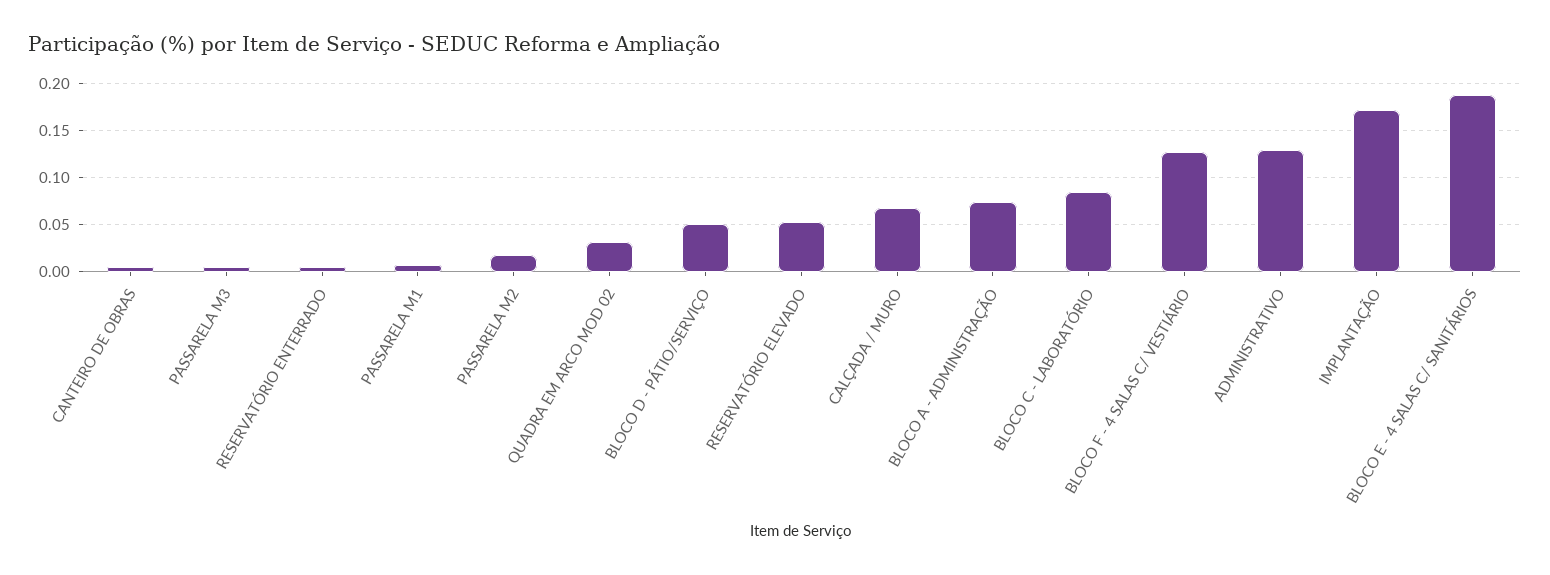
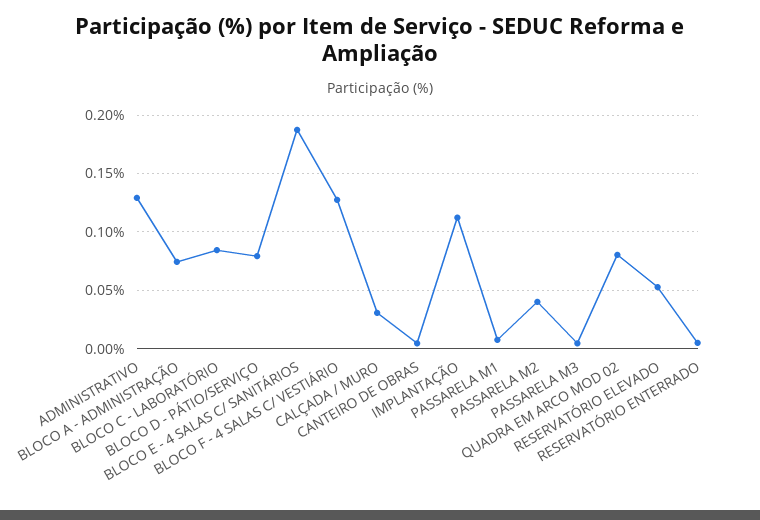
PASSARELA M2: 0.02 -> 0.04
QUADRA EM ARCO MOD 02: 0.03 -> 0.08
BLOCO D - PÁTIO/SERVIÇO: 0.05 -> 0.08
CALÇADA / MURO: 0.07 -> 0.03
IMPLANTAÇÃO: 0.17 -> 0.11

